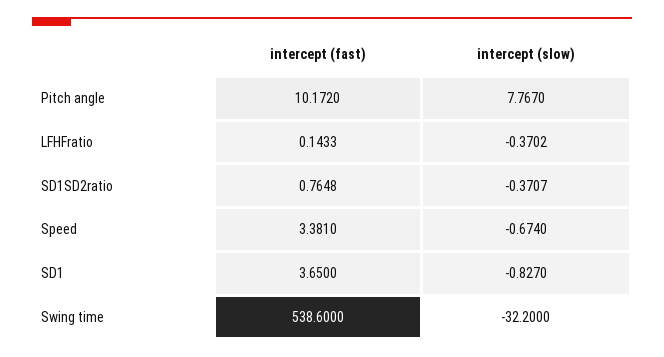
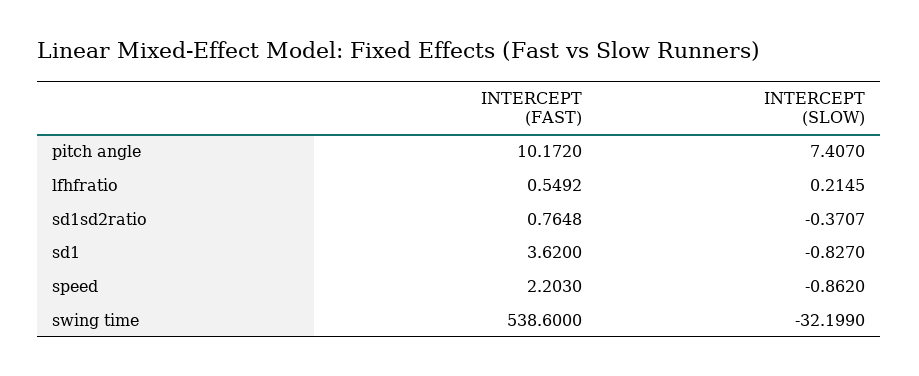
intercept (slow), Pitch angle: 7.767 -> 7.407
intercept (fast), LFHFratio: 0.1433 -> 0.5492
intercept (slow), LFHFratio: -0.3702 -> 0.2145
intercept (fast), Speed: 3.381 -> 2.203
intercept (slow), Speed: -0.674 -> -0.862
intercept (fast), SD1: 3.65 -> 3.62
intercept (slow), Swing time: -32.2 -> -32.199

